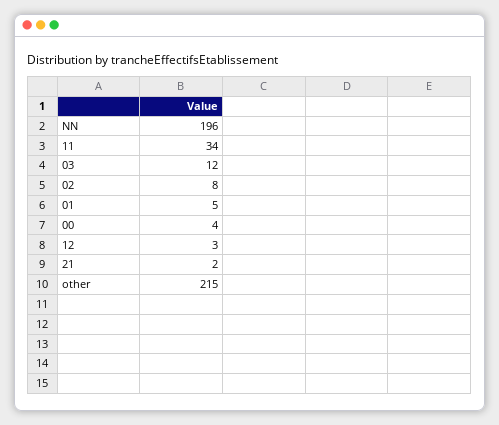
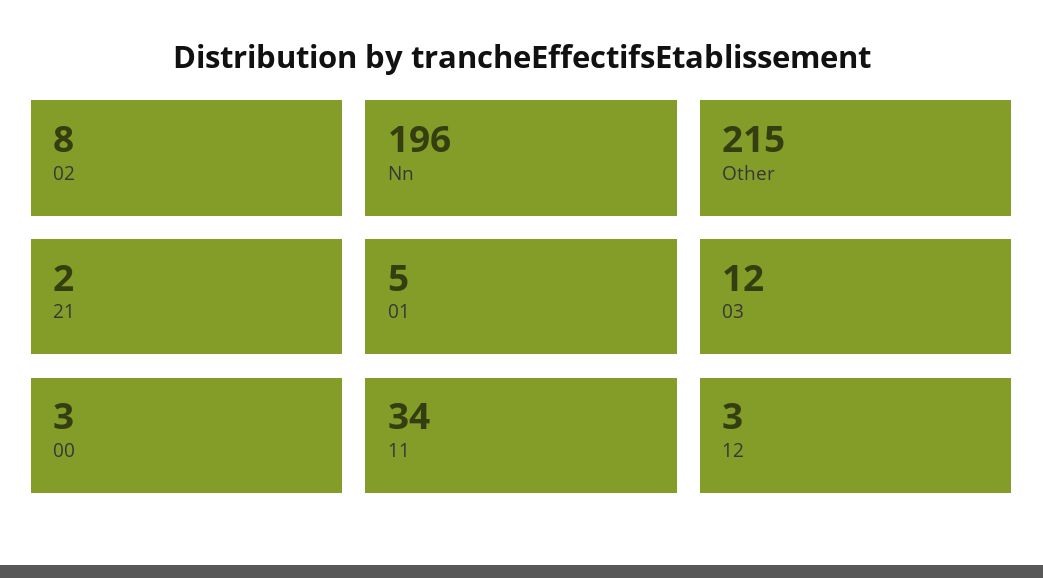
00: 4 -> 3

